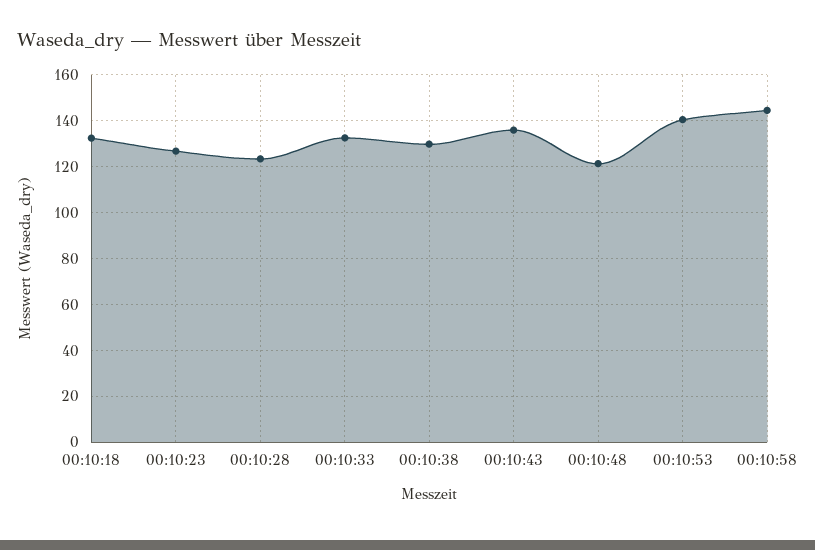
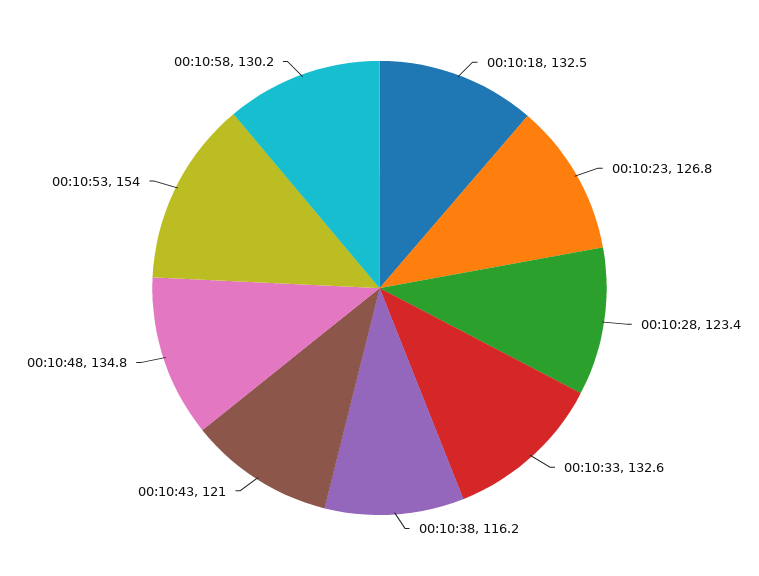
00:10:38: 130 -> 116.2
00:10:43: 135 -> 121
00:10:48: 120 -> 134.8
00:10:53: 140 -> 154
00:10:58: 145 -> 130.2

